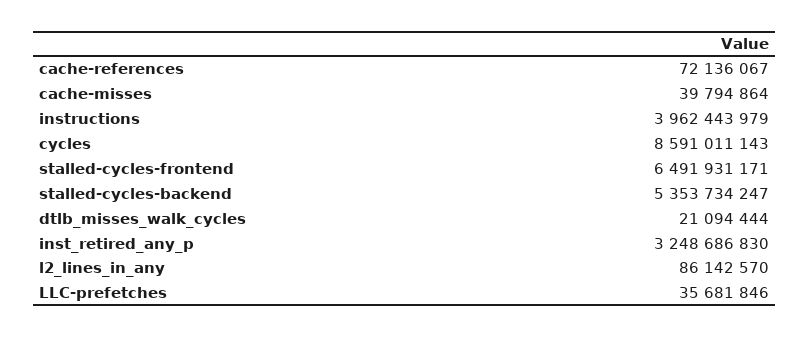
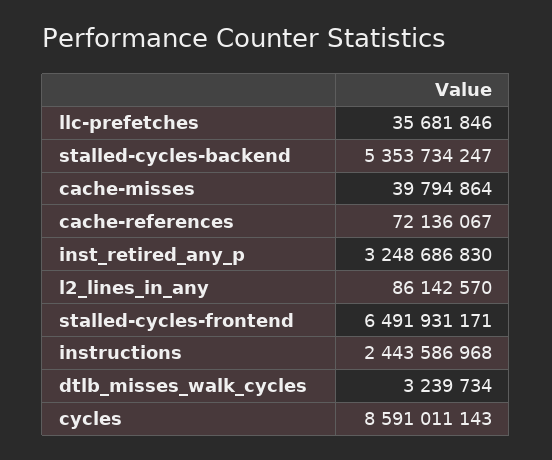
instructions: 3962443979 -> 2443586968
dtlb_misses_walk_cycles: 21094444 -> 3239734

